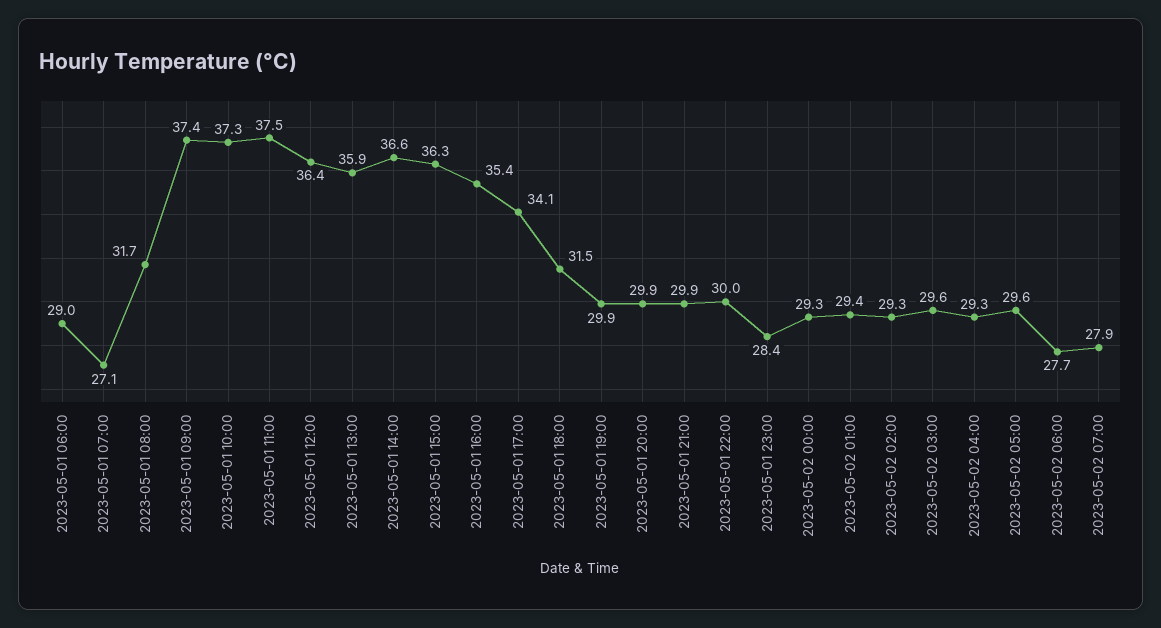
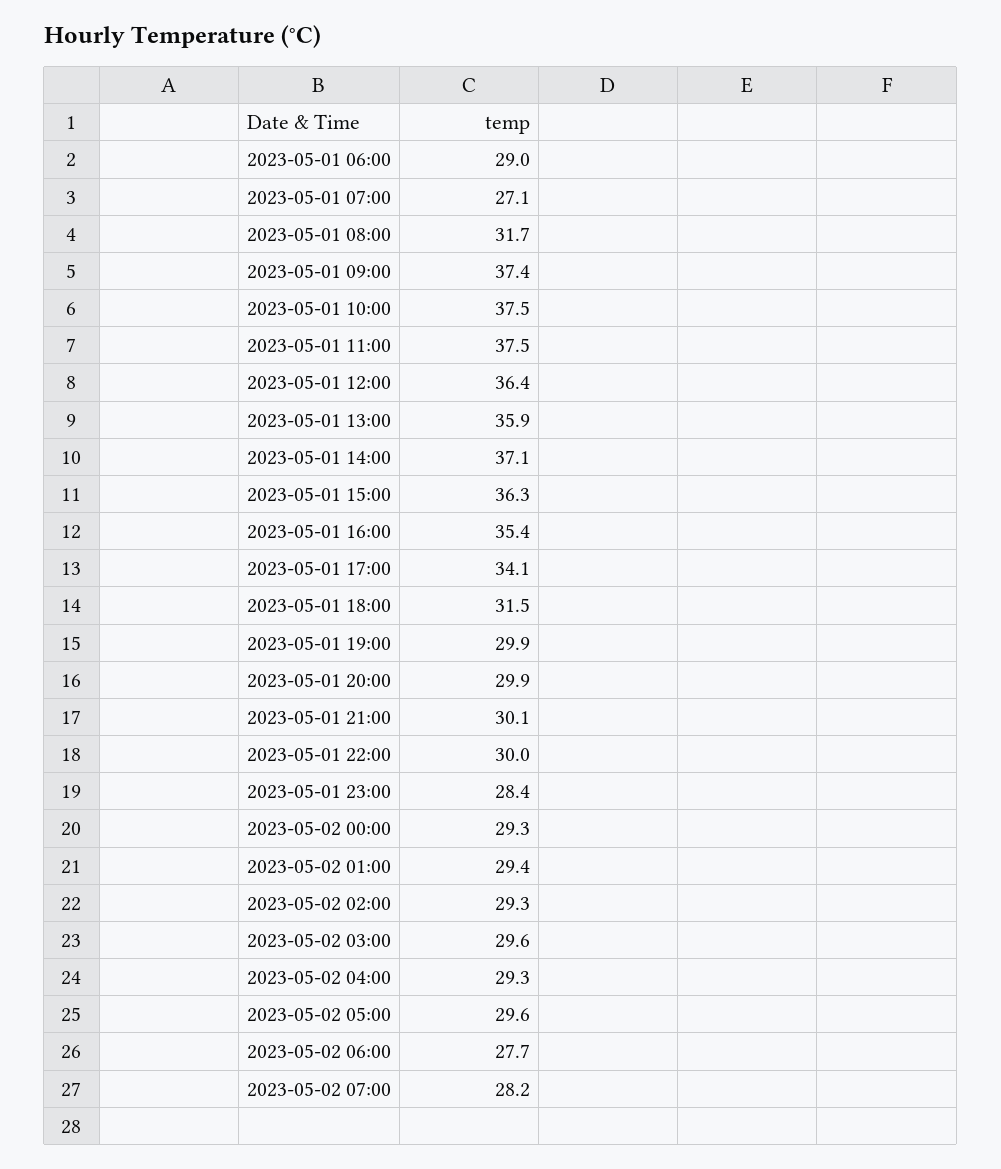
2023-05-01 10:00: 37.3 -> 37.5
2023-05-01 14:00: 36.6 -> 37.1
2023-05-01 21:00: 29.9 -> 30.1
2023-05-02 07:00: 27.9 -> 28.2

